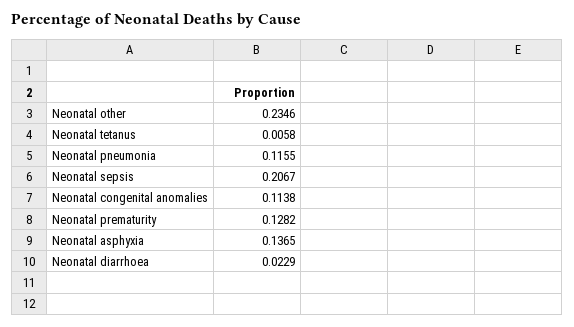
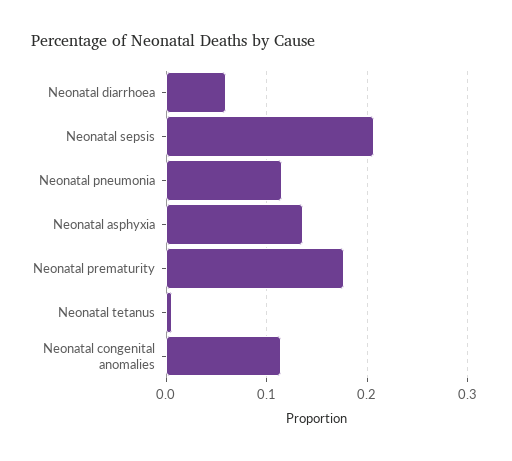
Neonatal other: 0.2346 -> none
Neonatal prematurity: 0.1282 -> 0.18
Neonatal diarrhoea: 0.0229 -> 0.06

